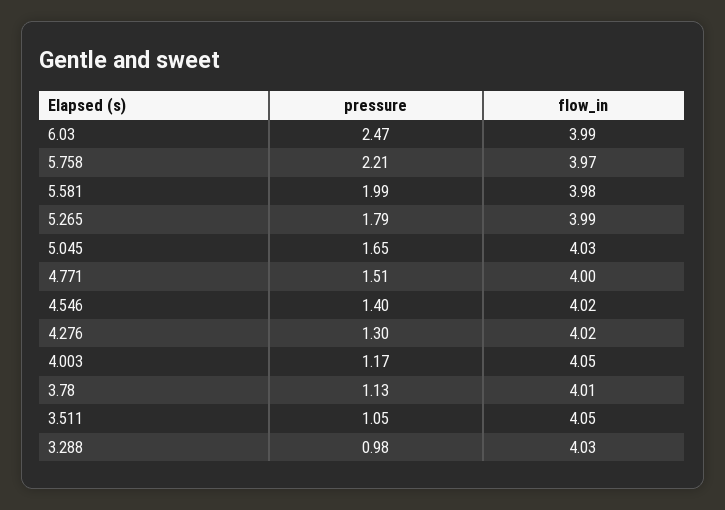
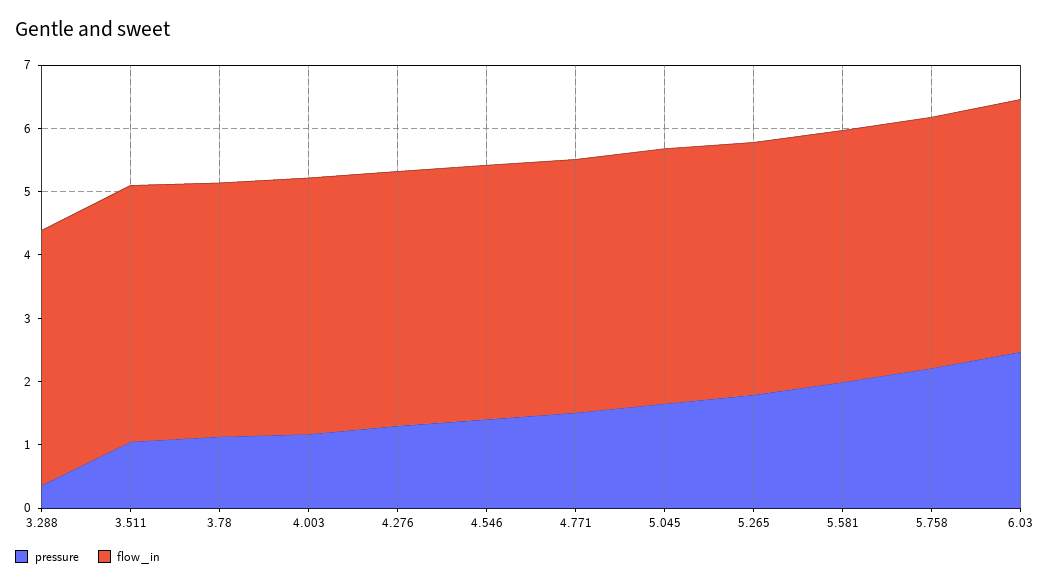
pressure, 3.288: 0.98 -> 0.4

